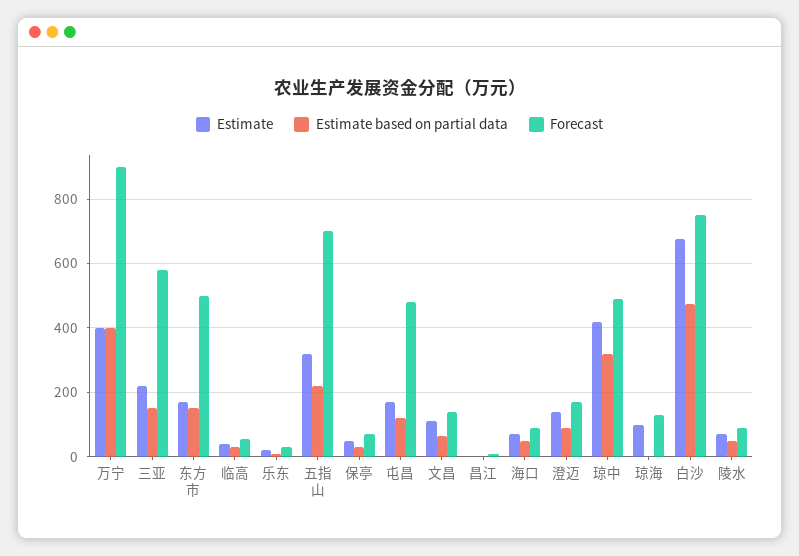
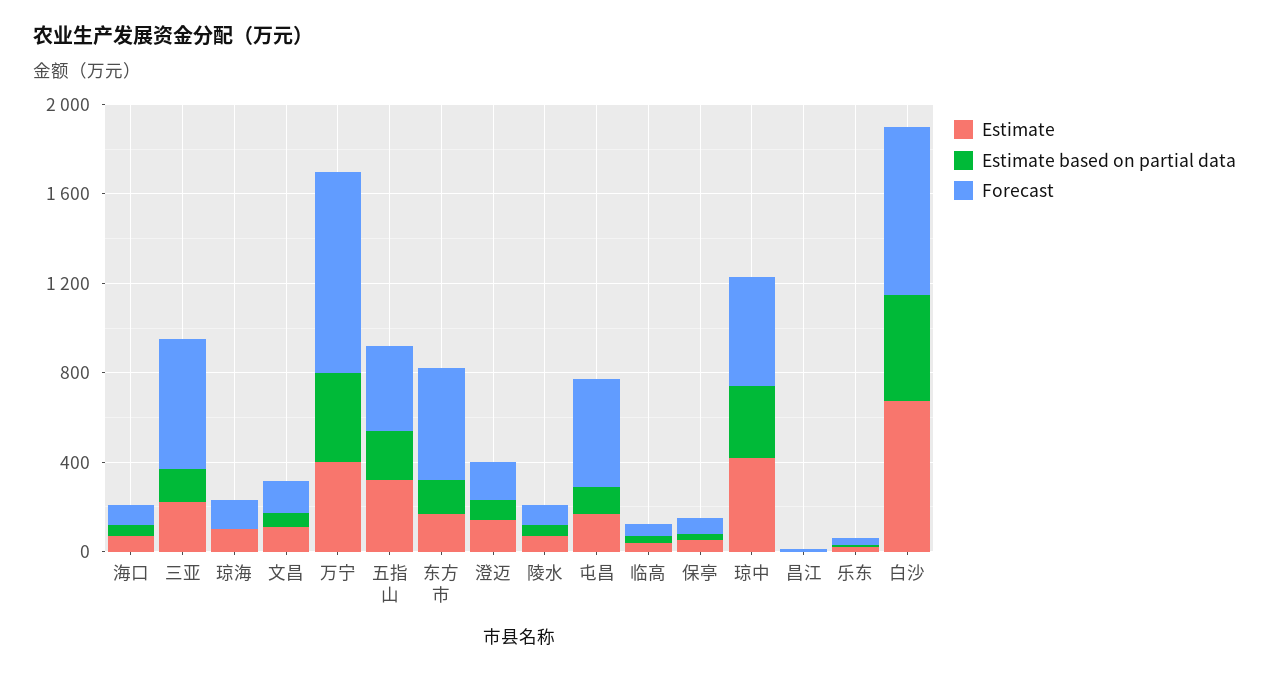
Forecast, 五指山: 700 -> 400

